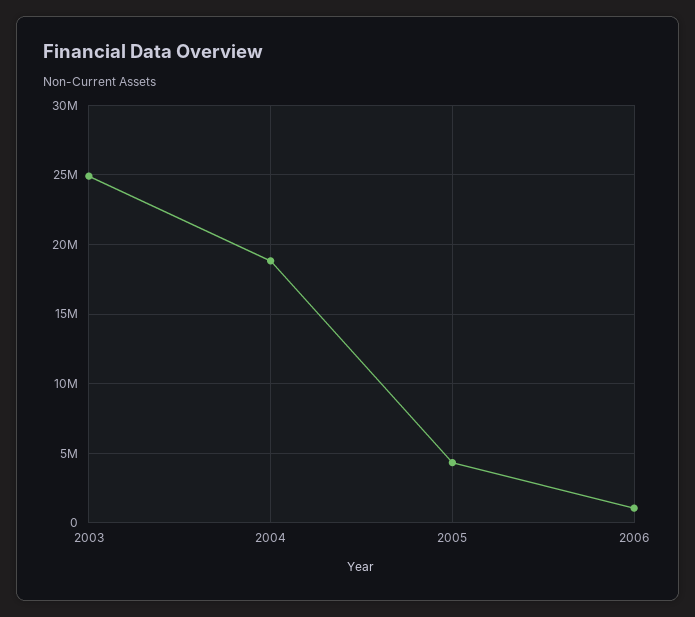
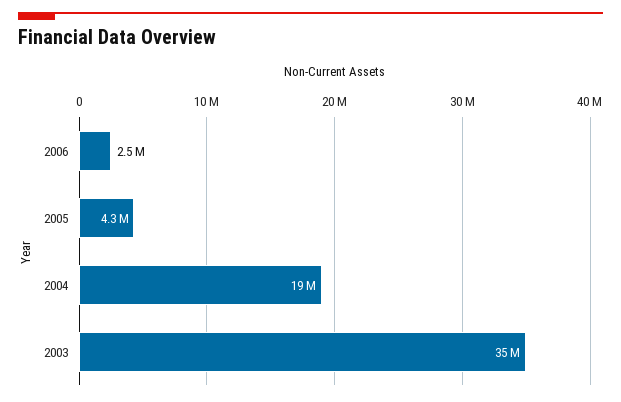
2003: 25000000 -> 35000000
2006: 1000000 -> 2500000

